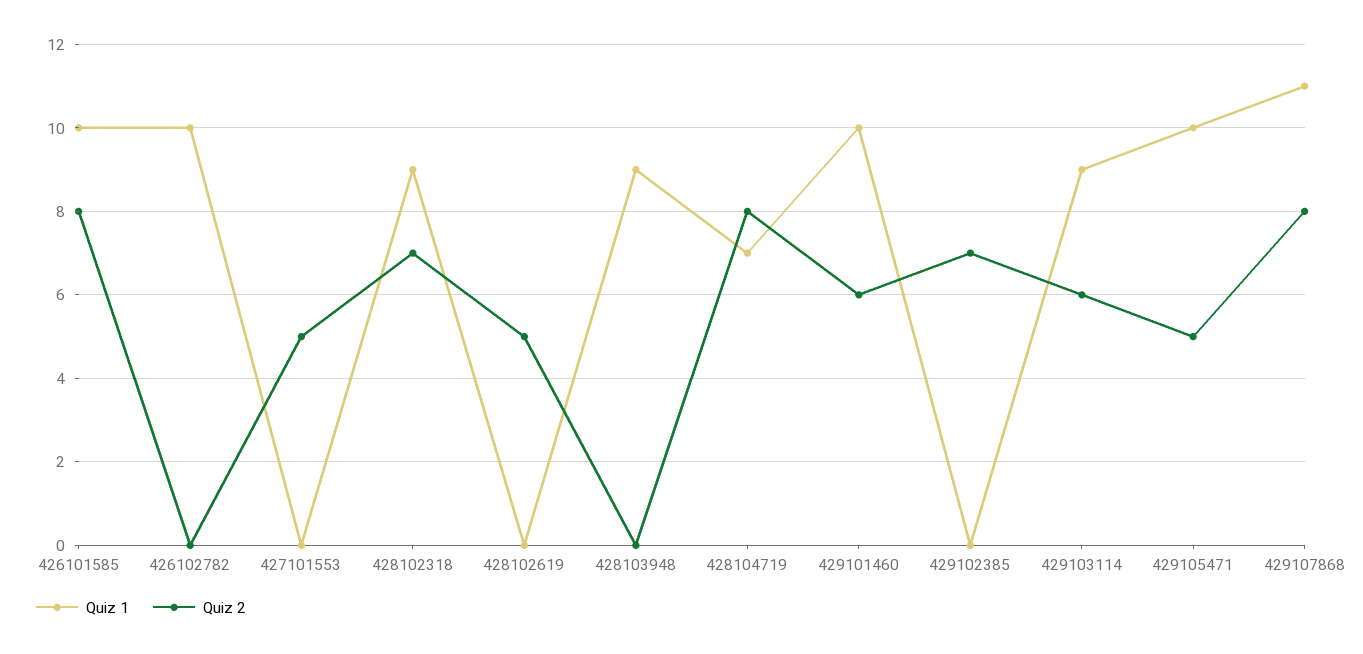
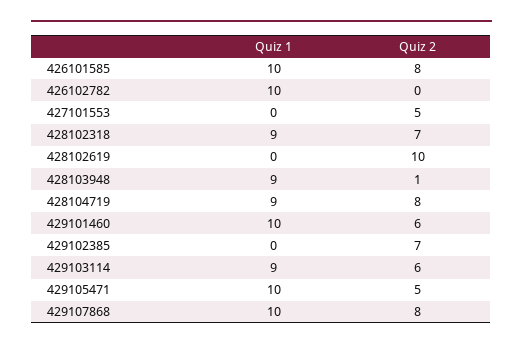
Quiz 2, 428102619: 5 -> 10
Quiz 2, 428103948: 0 -> 1
Quiz 1, 428104719: 7 -> 9
Quiz 1, 429107868: 11 -> 10

